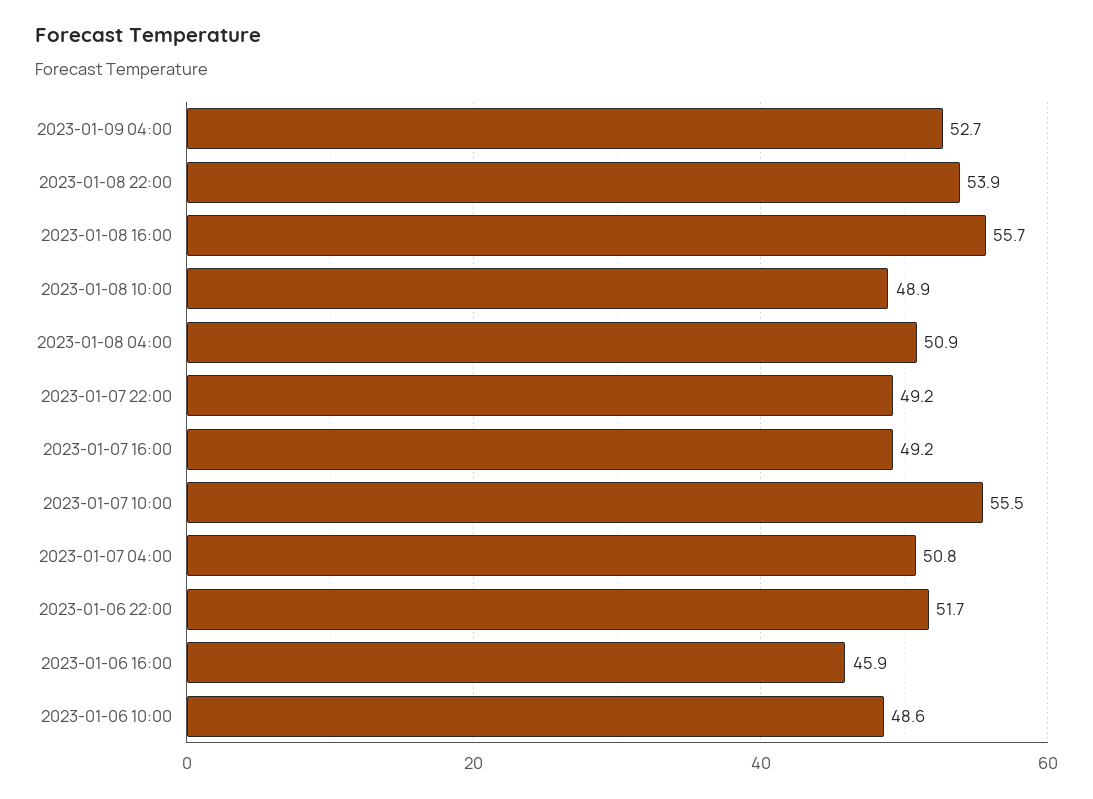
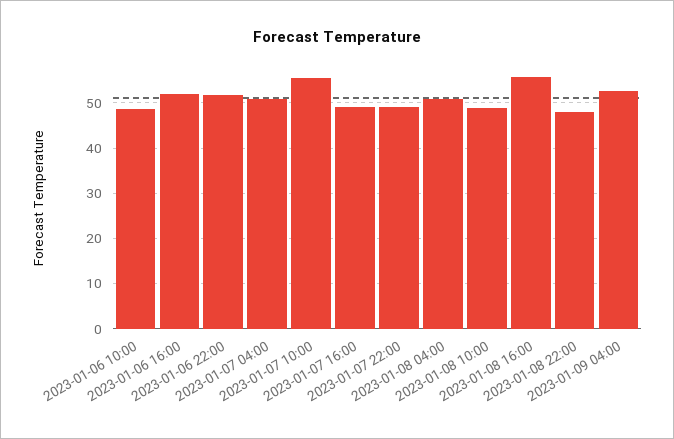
2023-01-08 22:00: 53.9 -> 48
2023-01-06 16:00: 45.9 -> 52

